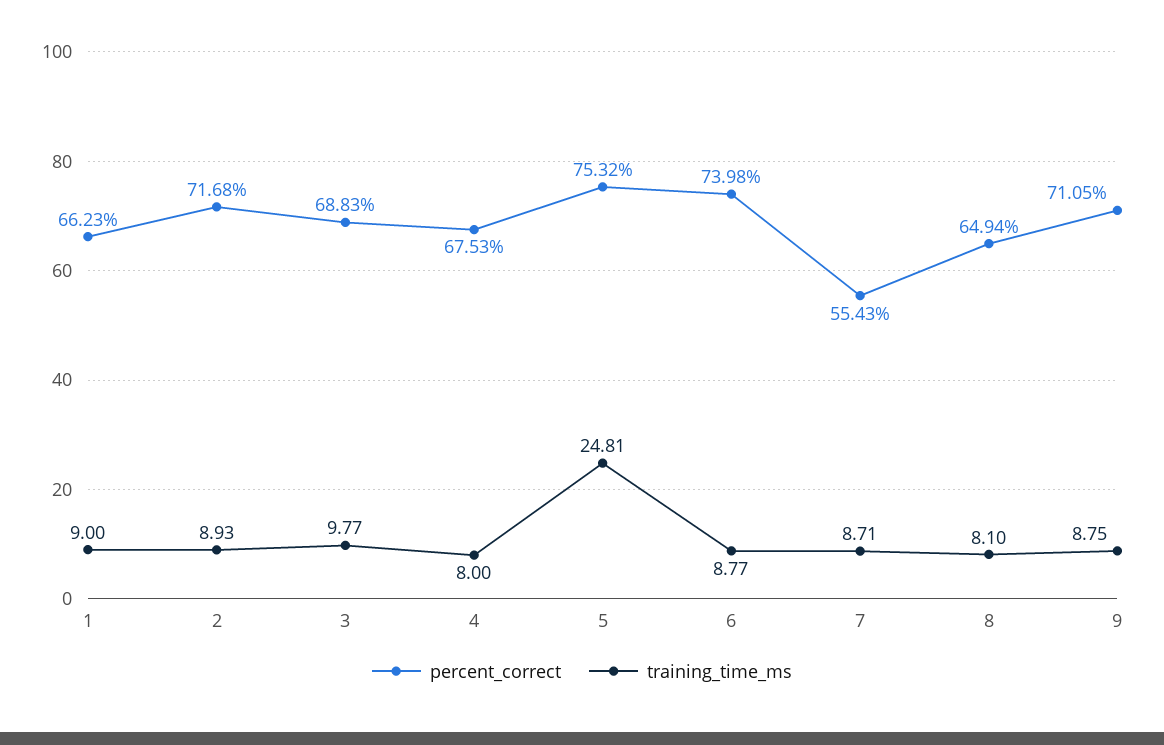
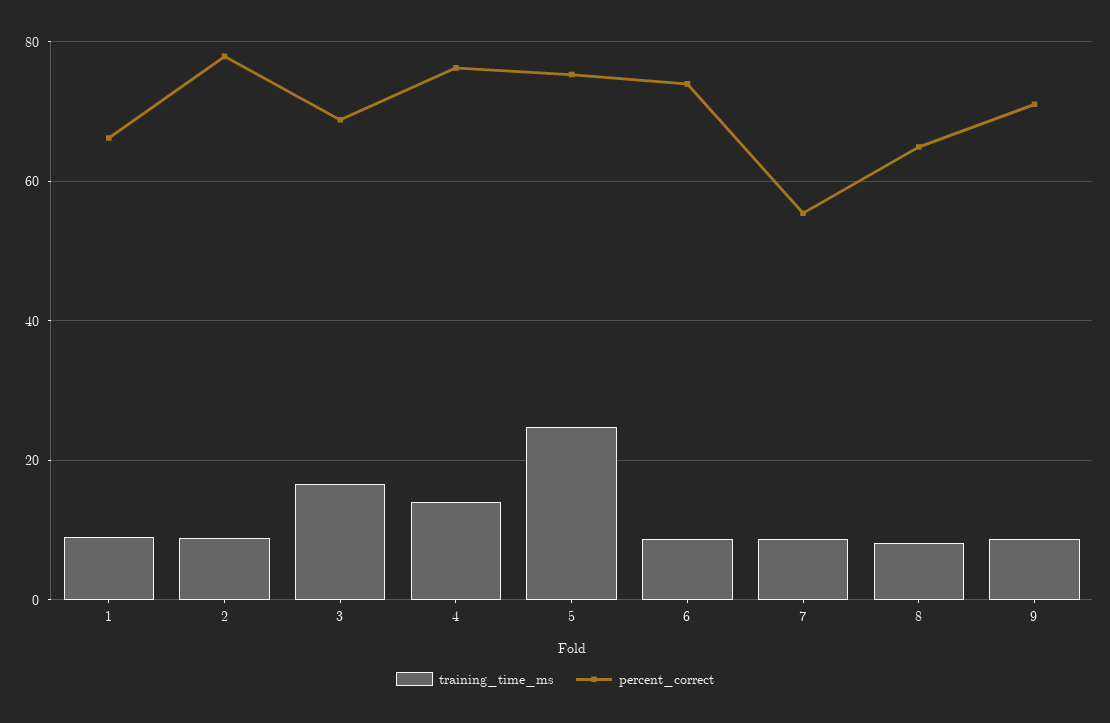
percent_correct, 2: 71.68 -> 78
training_time_ms, 3: 9.77 -> 16
percent_correct, 4: 67.53 -> 76
training_time_ms, 4: 8 -> 14

